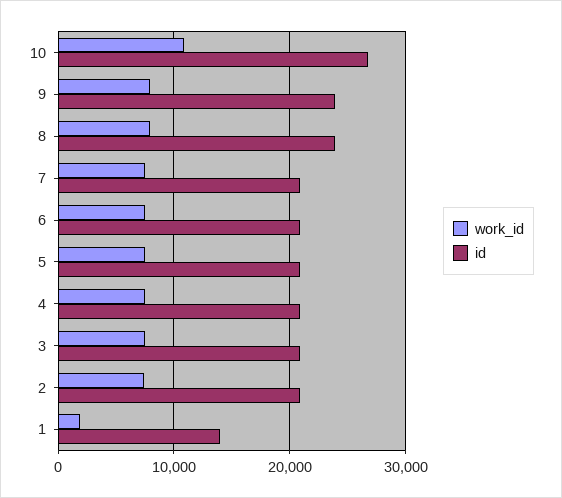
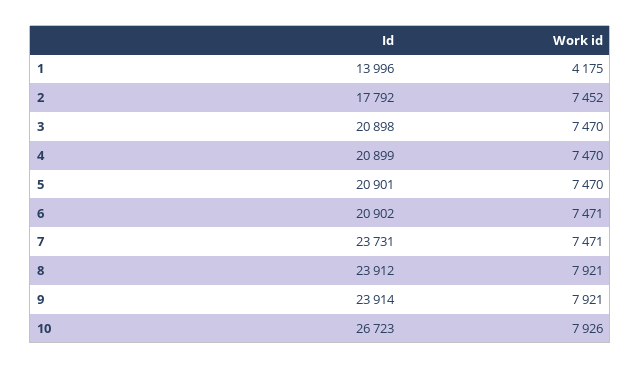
work_id, 10: 11000 -> 7926
id, 7: 21000 -> 23731
id, 2: 21000 -> 17792
work_id, 1: 2000 -> 4175

